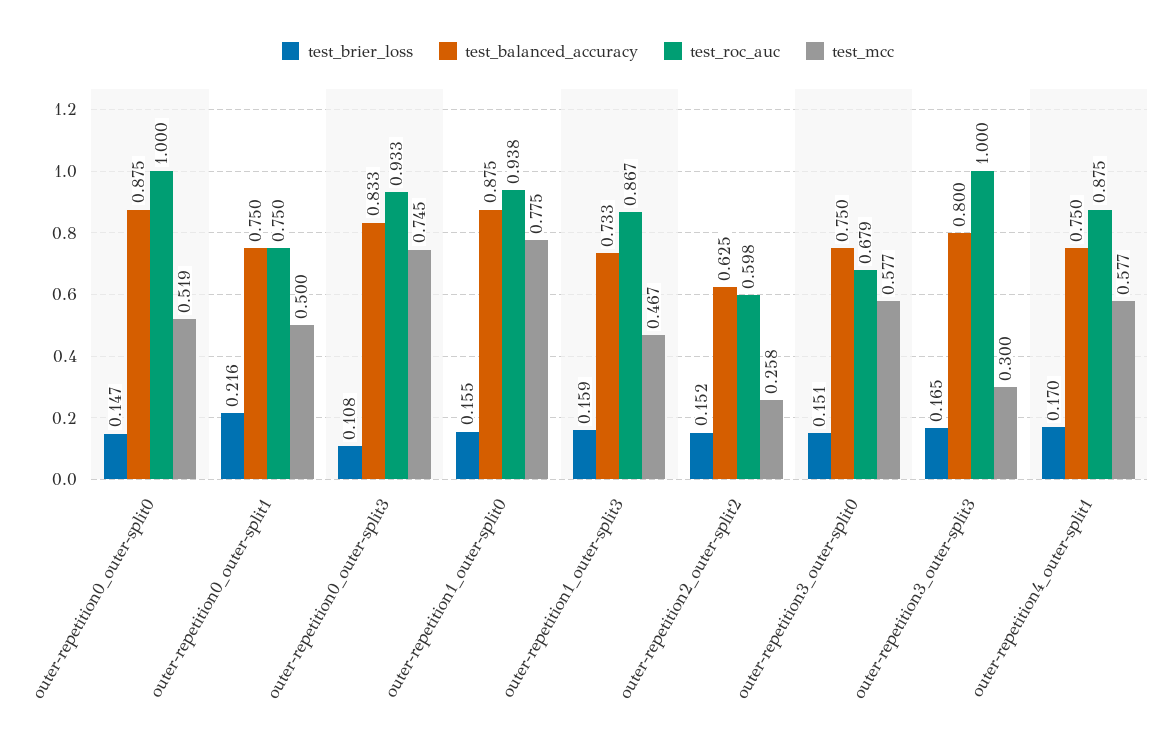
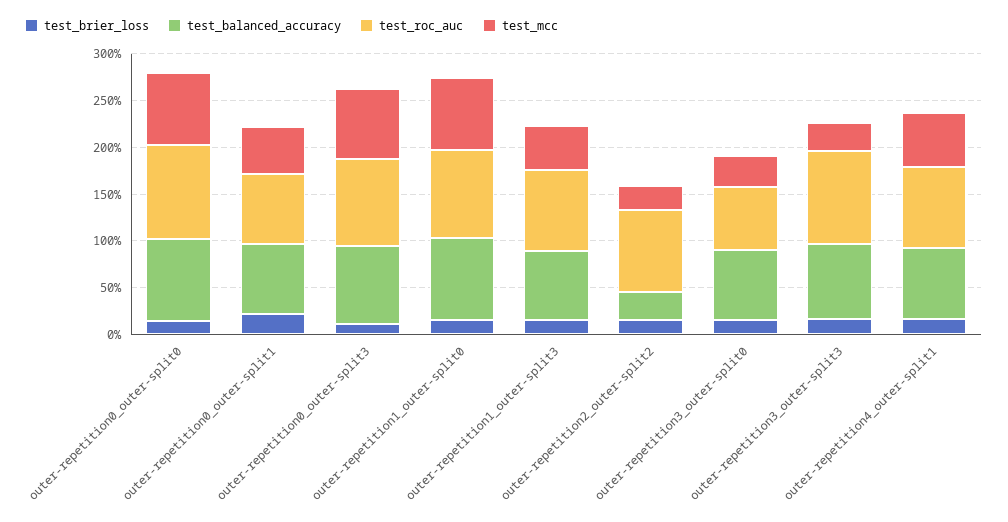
test_mcc, outer-repetition0_outer-split0: 0.519 -> 0.8
test_balanced_accuracy, outer-repetition2_outer-split2: 0.625 -> 0.3
test_roc_auc, outer-repetition2_outer-split2: 0.598 -> 0.9
test_mcc, outer-repetition3_outer-split0: 0.577 -> 0.3

